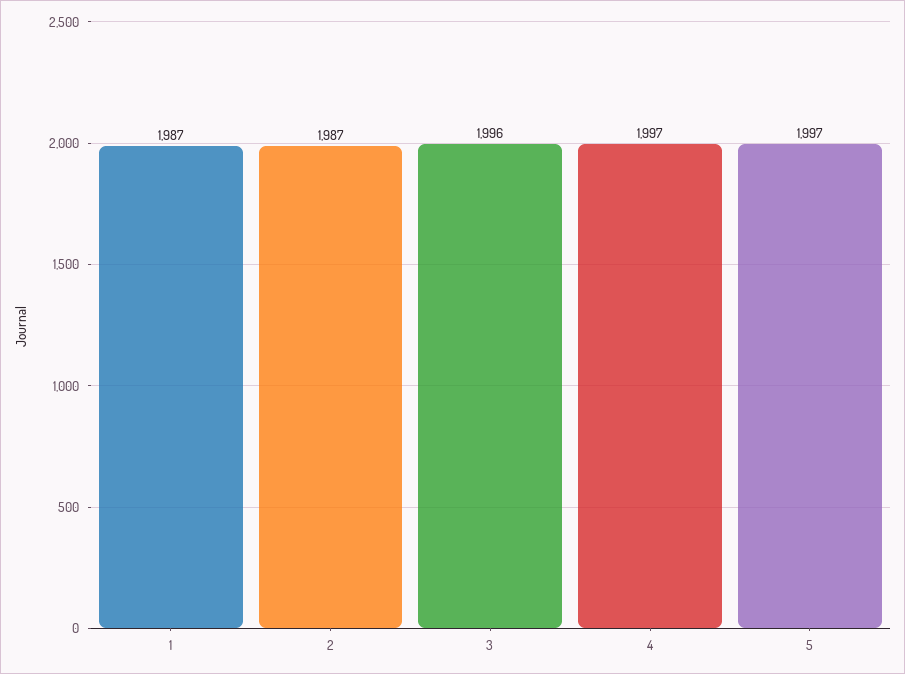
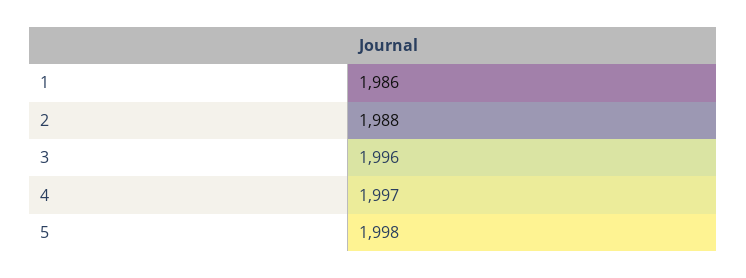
1: 1987 -> 1986
2: 1987 -> 1988
5: 1997 -> 1998

